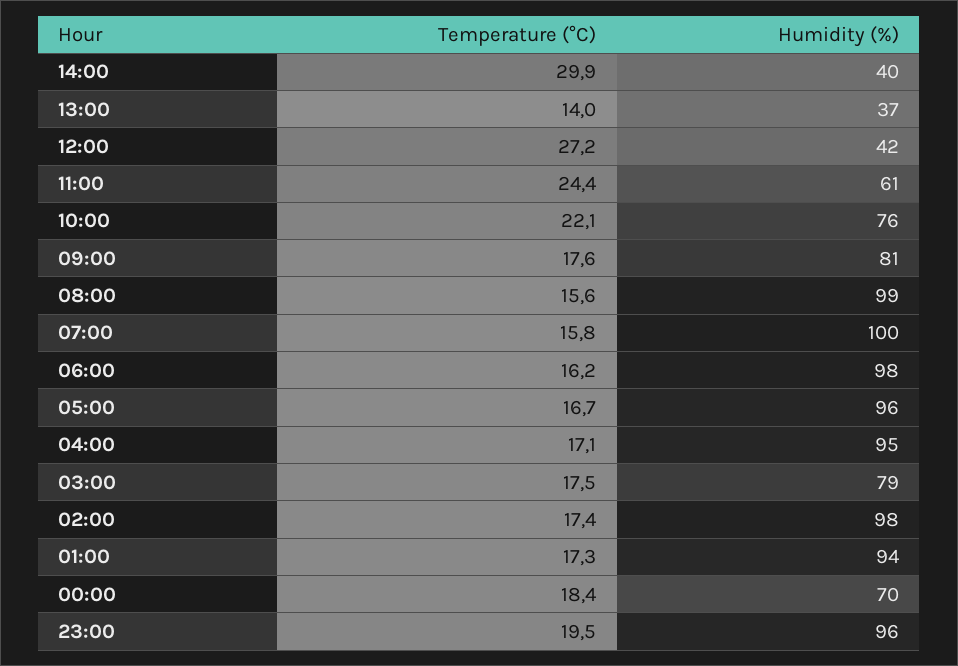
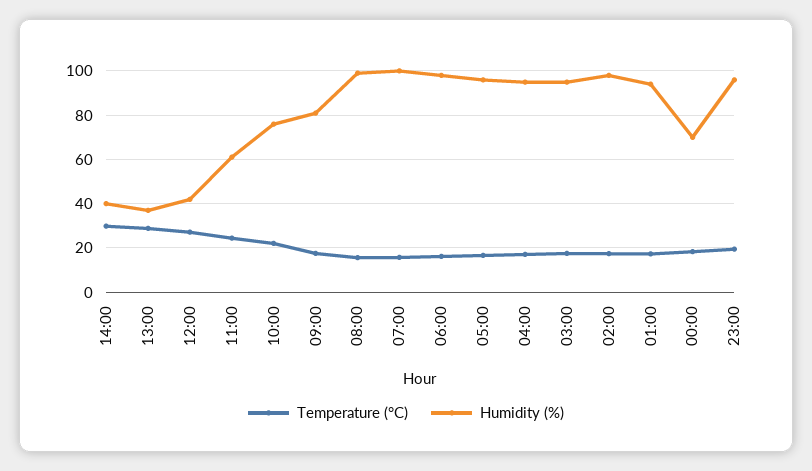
Temperature (°C), 13:00: 14 -> 30
Humidity (%), 03:00: 79 -> 95

